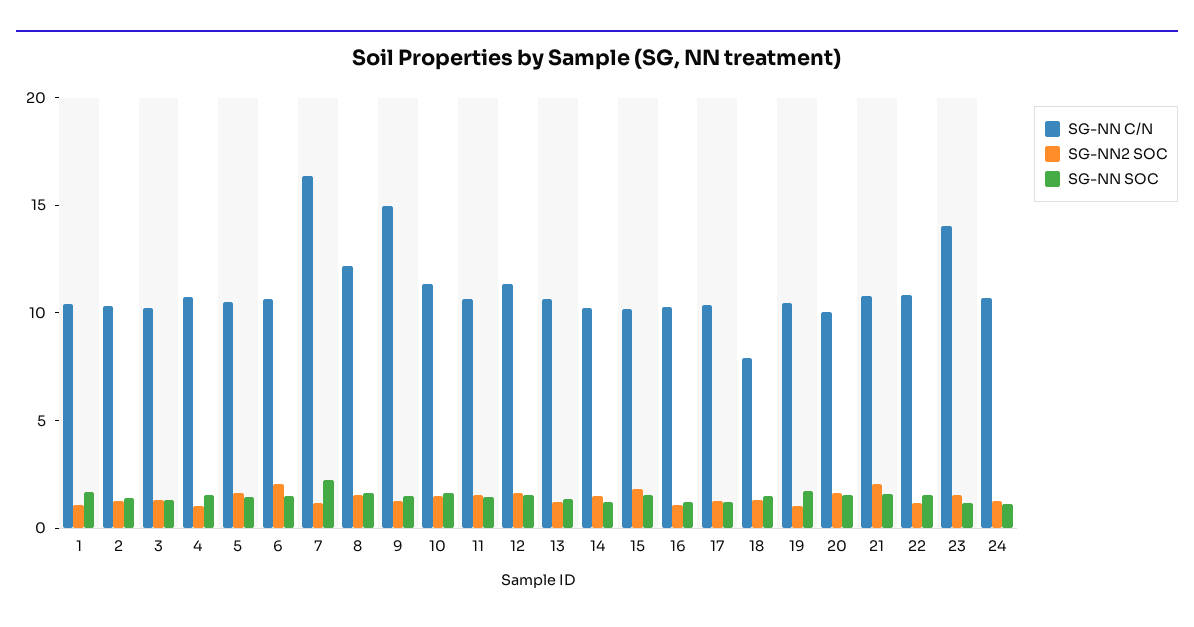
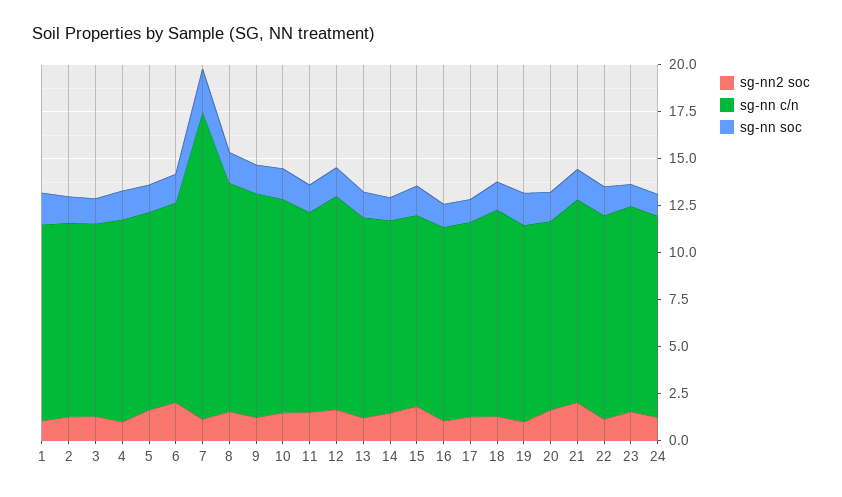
SG-NN C/N, 9: 15 -> 12
SG-NN C/N, 18: 8 -> 11
SG-NN C/N, 23: 14 -> 11

